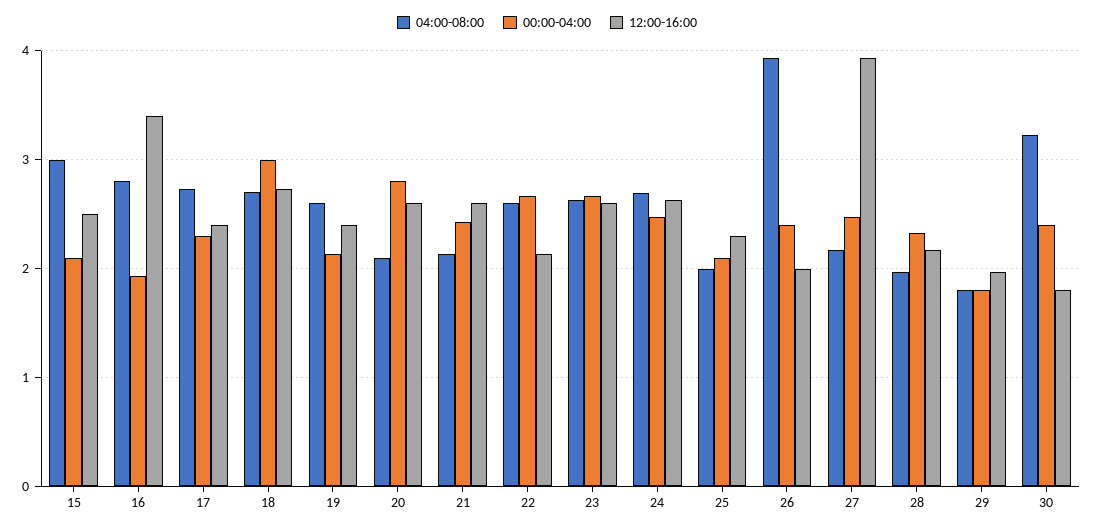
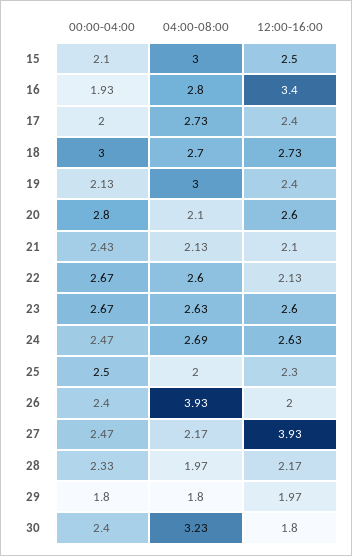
00:00-04:00, 17: 2.3 -> 2
04:00-08:00, 19: 2.6 -> 3
12:00-16:00, 21: 2.6 -> 2.1
00:00-04:00, 25: 2.1 -> 2.5

